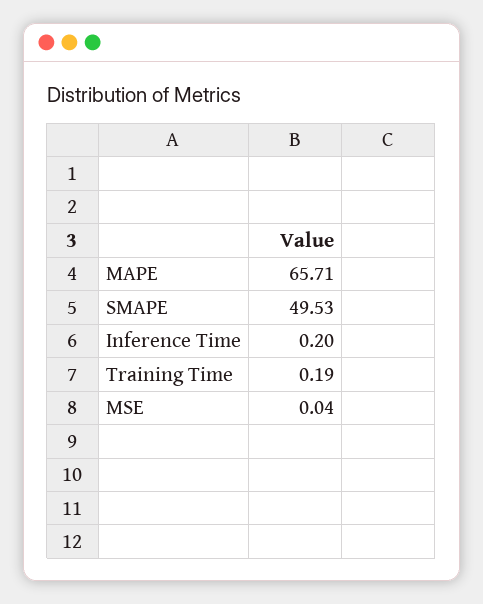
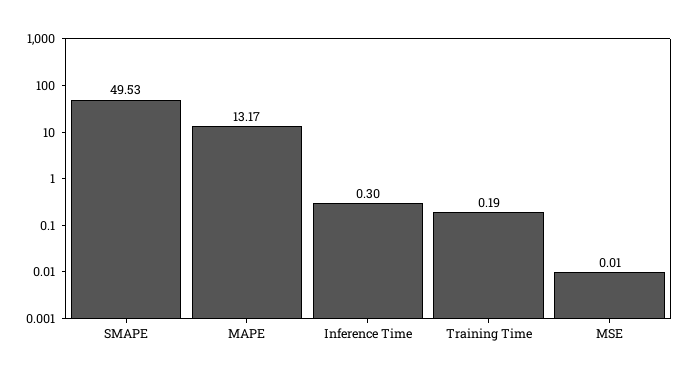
MAPE: 65.71 -> 13.17
Inference Time: 0.2 -> 0.3
MSE: 0.04 -> 0.01

